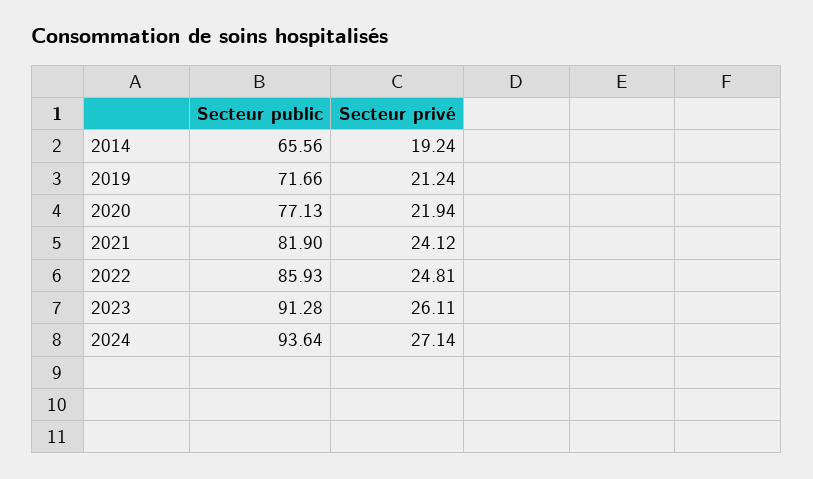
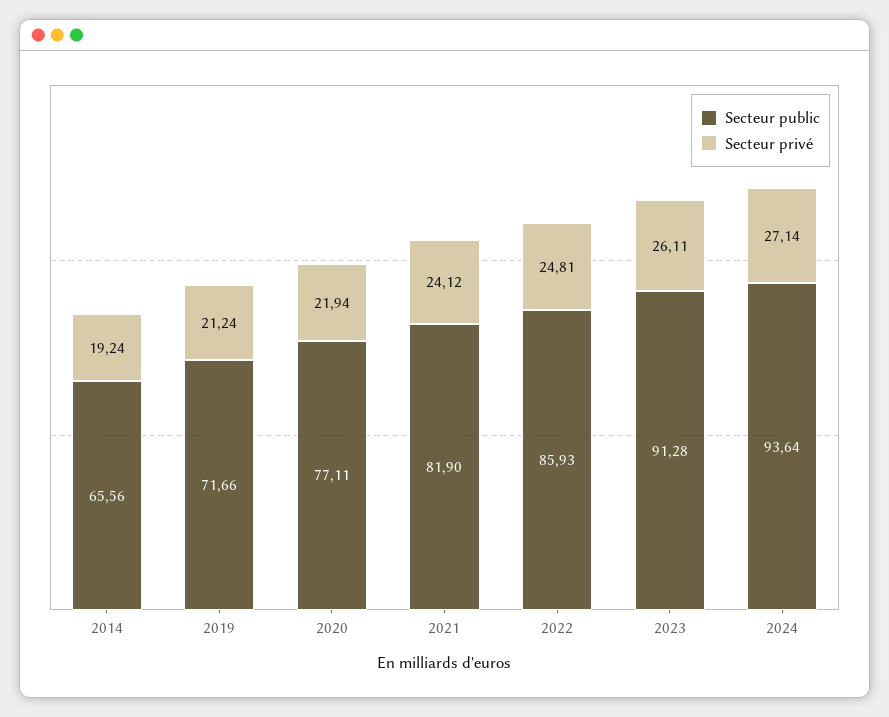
Secteur public, 2020: 77.13 -> 77.11

